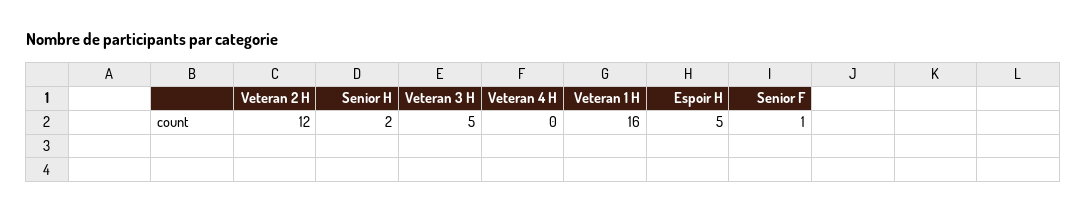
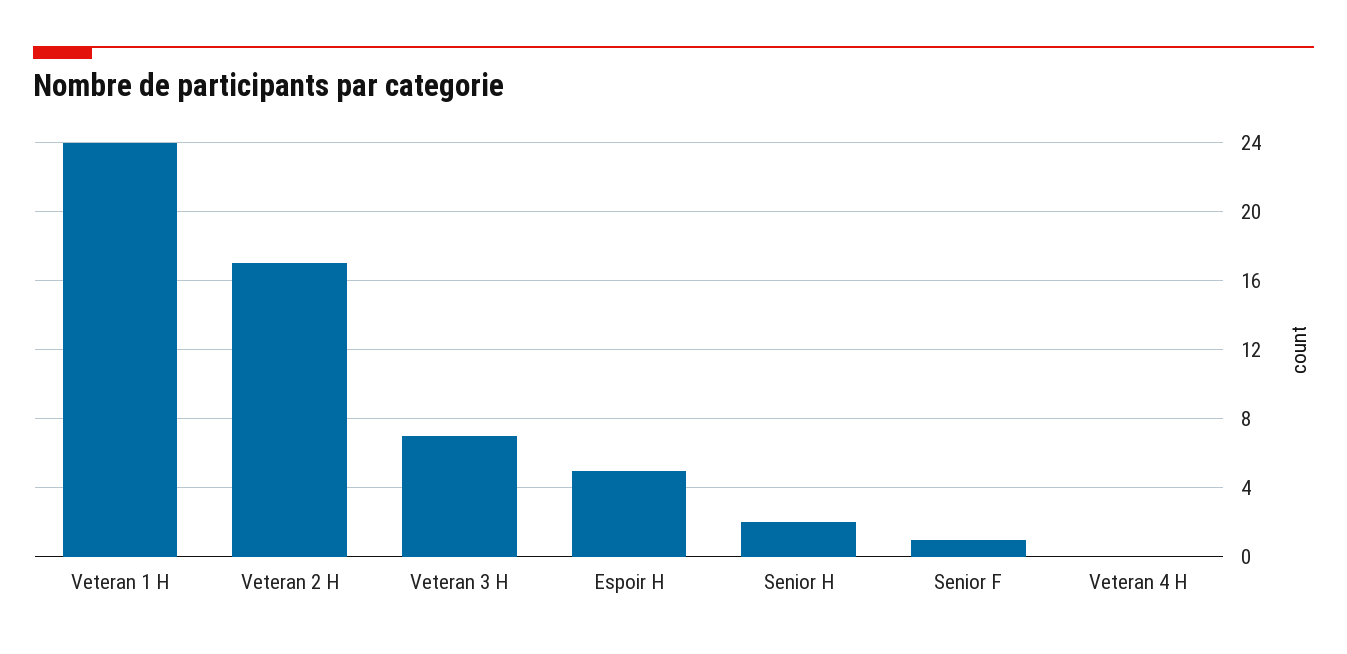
Veteran 2 H: 12 -> 17
Veteran 3 H: 5 -> 7
Veteran 1 H: 16 -> 24

